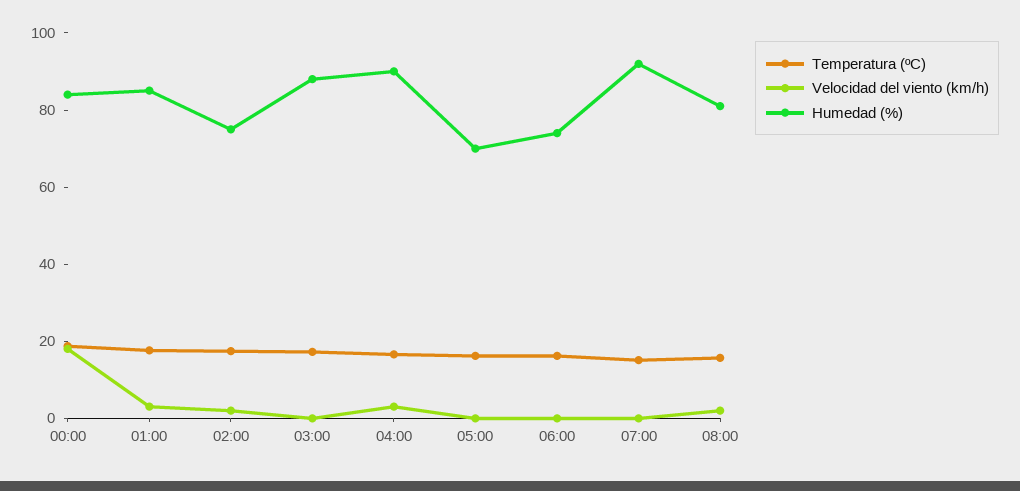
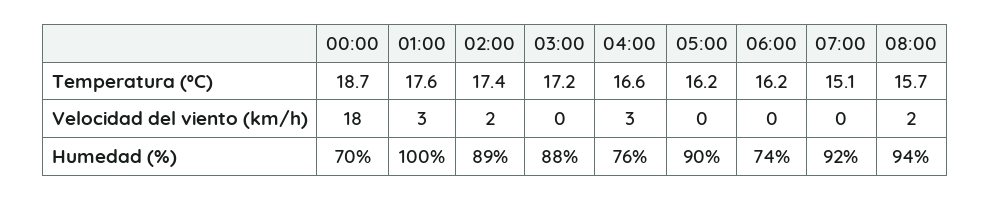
Humedad (%), 00:00: 85 -> 70
Humedad (%), 01:00: 85 -> 100
Humedad (%), 02:00: 75 -> 89
Humedad (%), 04:00: 90 -> 76
Humedad (%), 05:00: 70 -> 90
Humedad (%), 08:00: 80 -> 94

